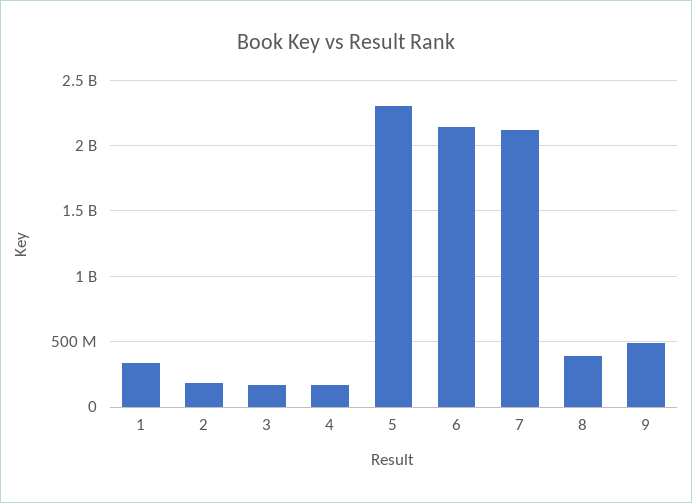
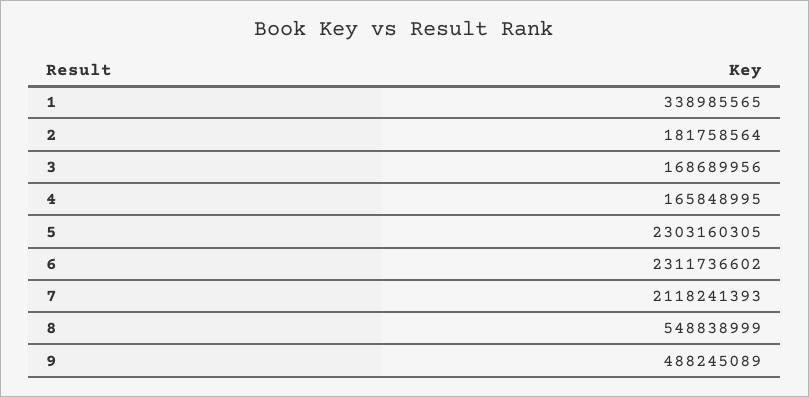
6: 2150000000 -> 2311736602
8: 400000000 -> 548838999

